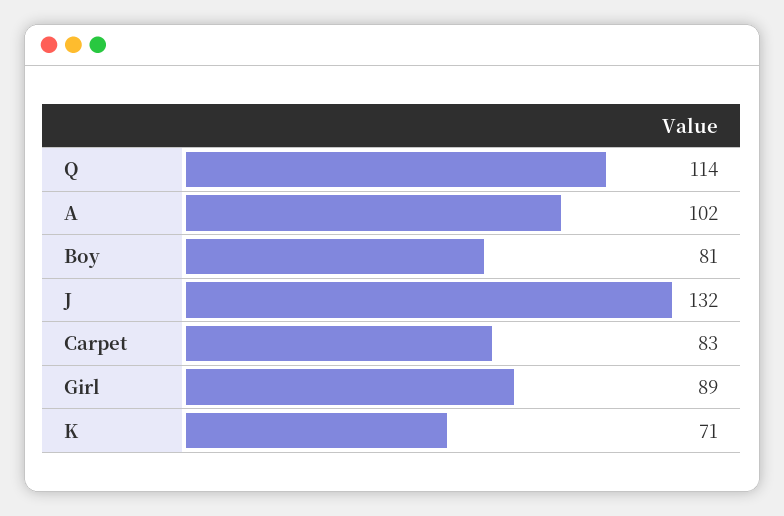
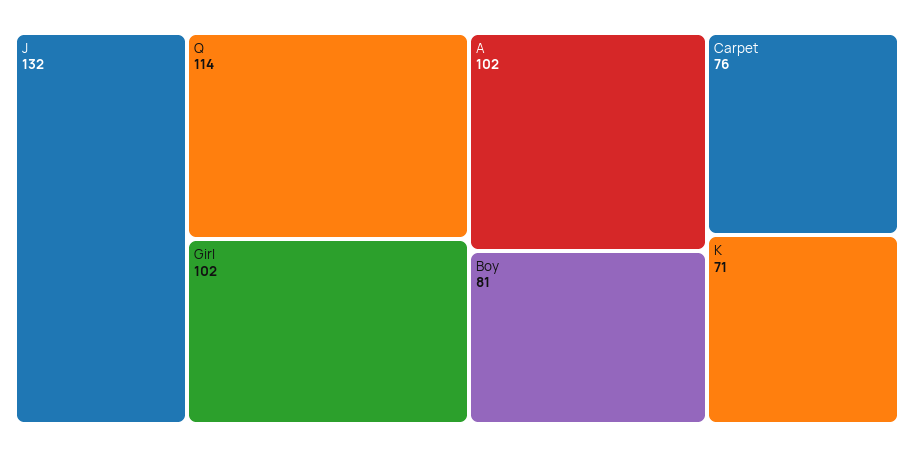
Carpet: 83 -> 76
Girl: 89 -> 102

